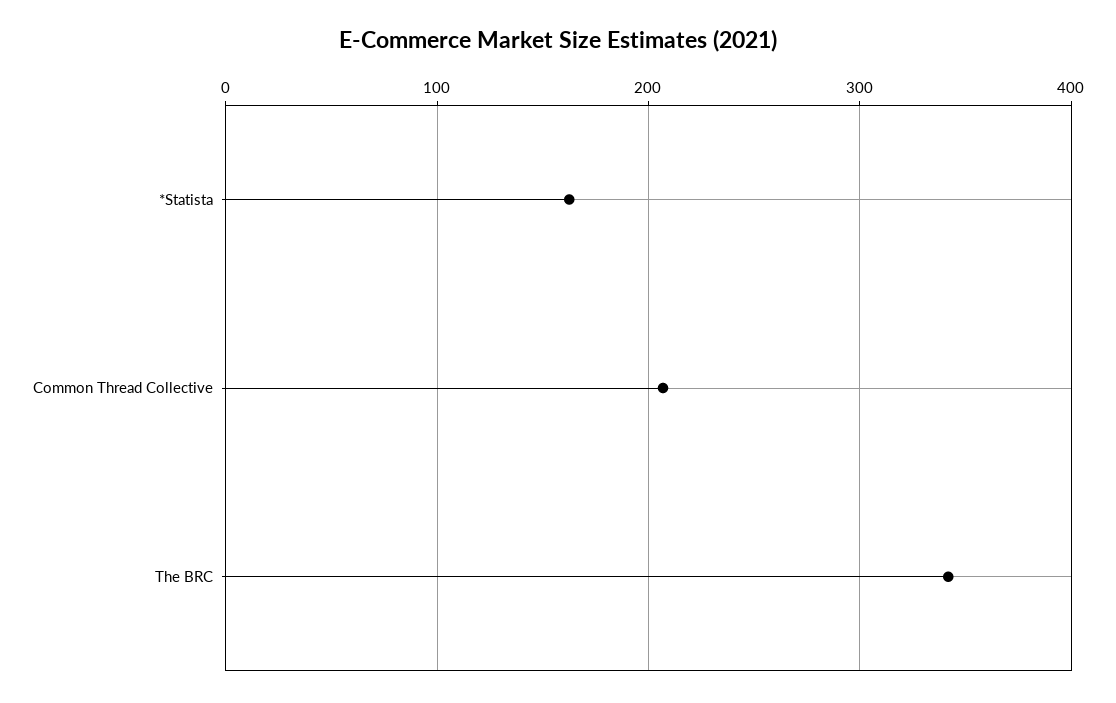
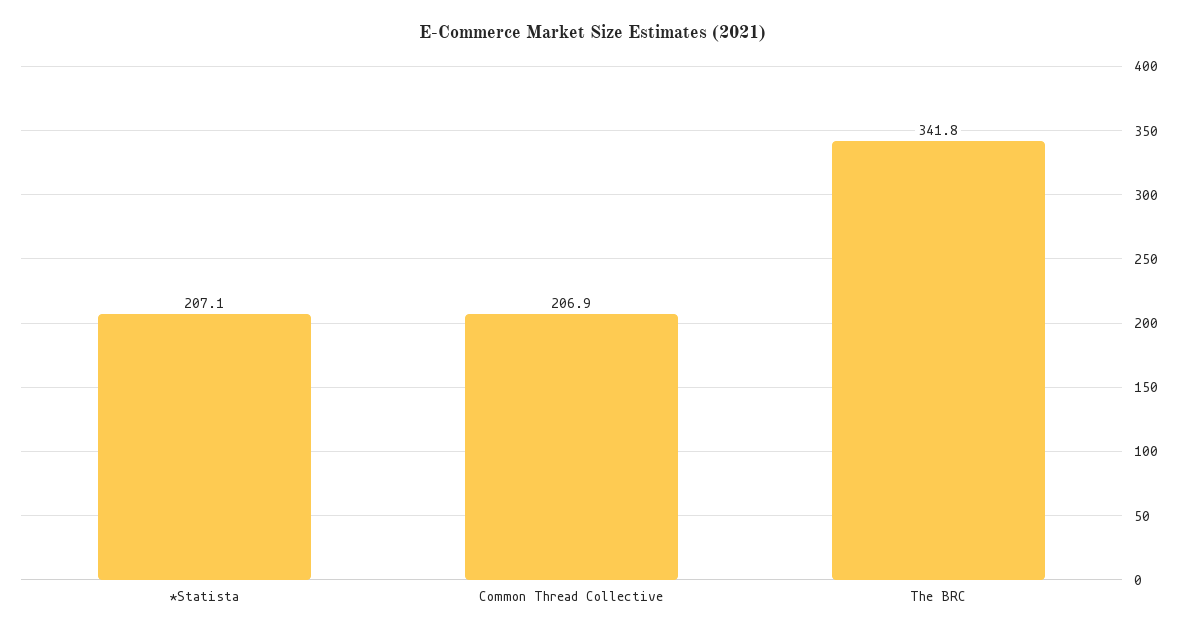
*Statista: 160 -> 207.1

